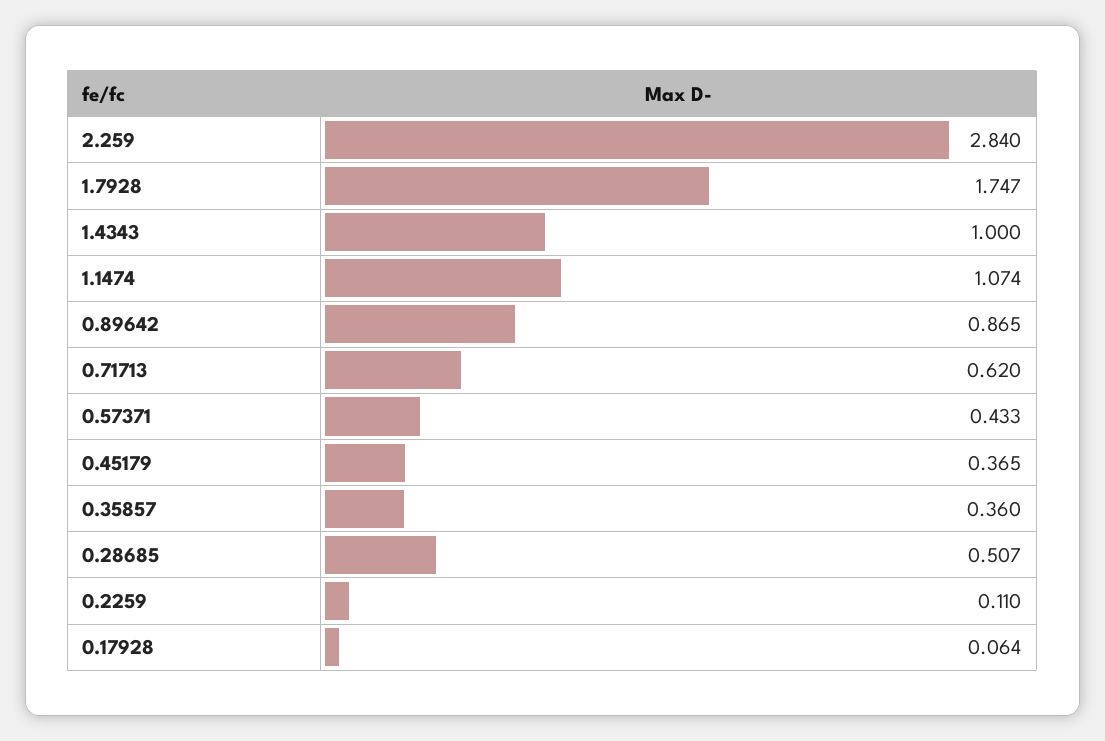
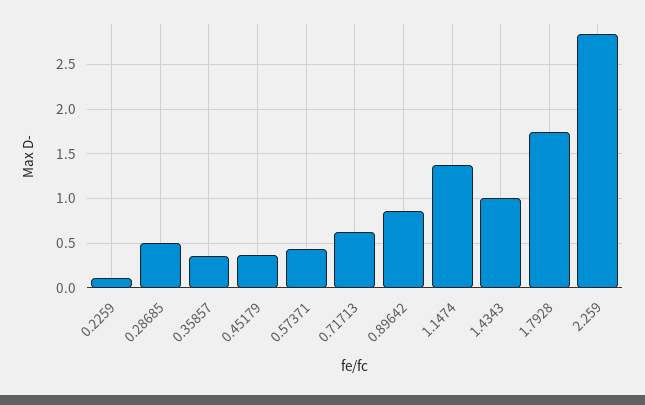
1.1474: 1.074 -> 1.4
0.17928: 0.064 -> none

